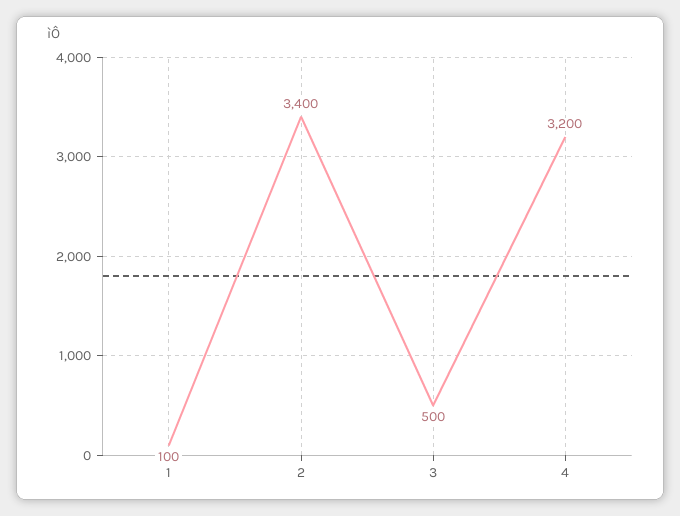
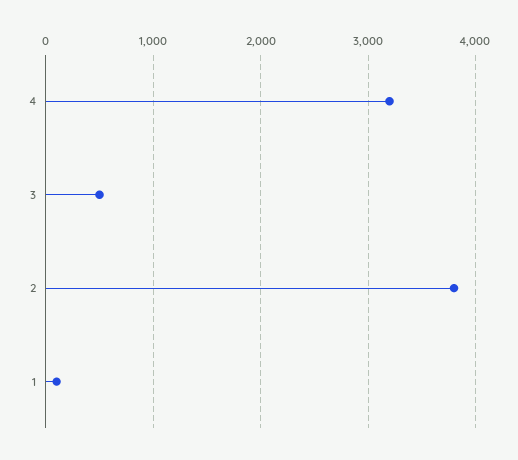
2: 3400 -> 3800

